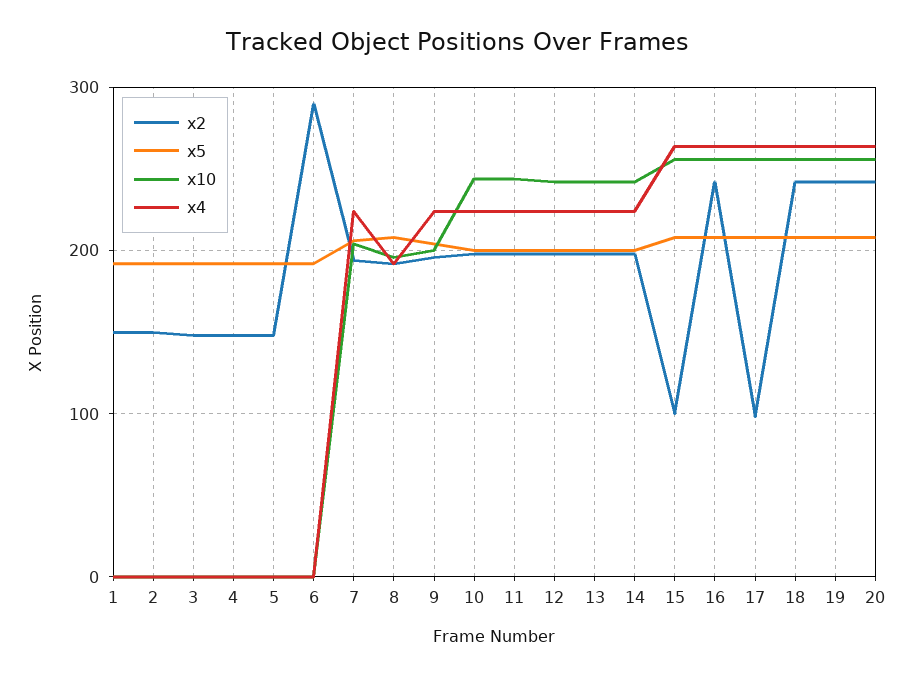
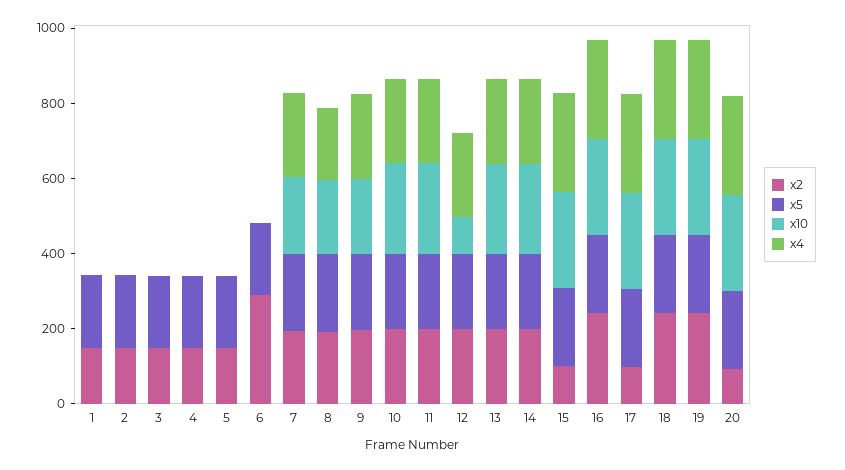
x10, 12: 240 -> 100
x2, 20: 240 -> 100

